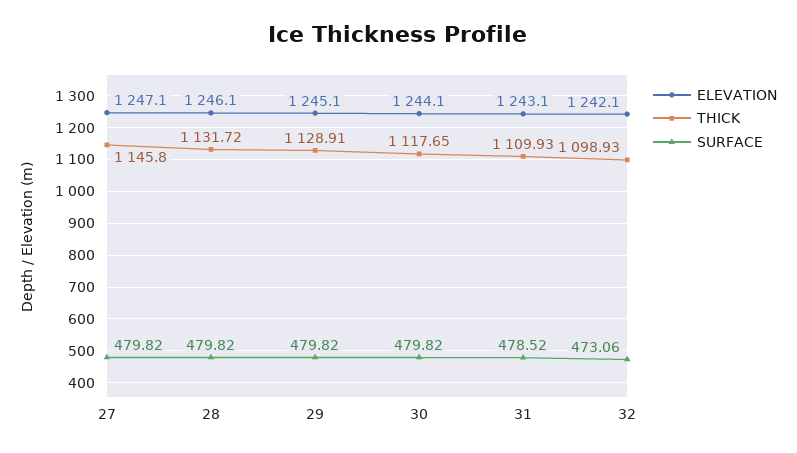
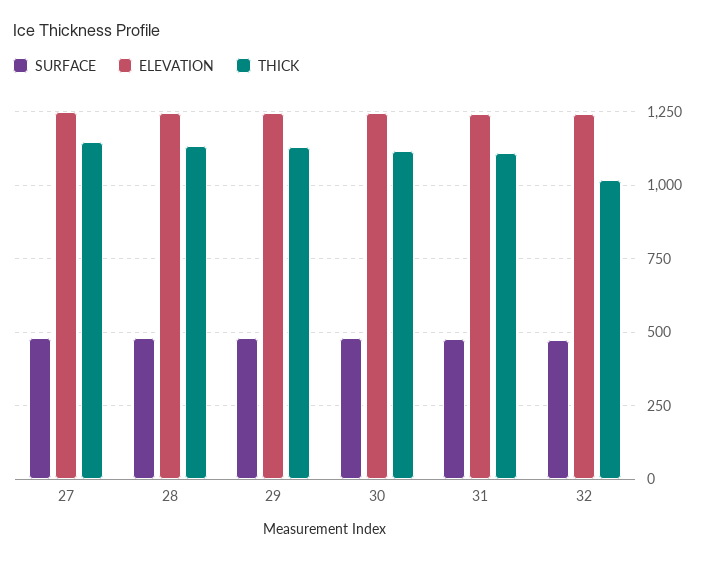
THICK, 32: 1098.93 -> 1025

